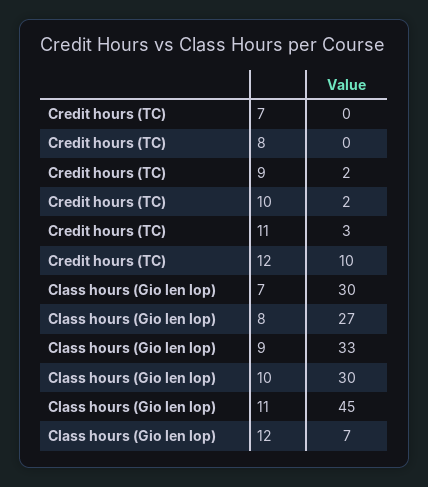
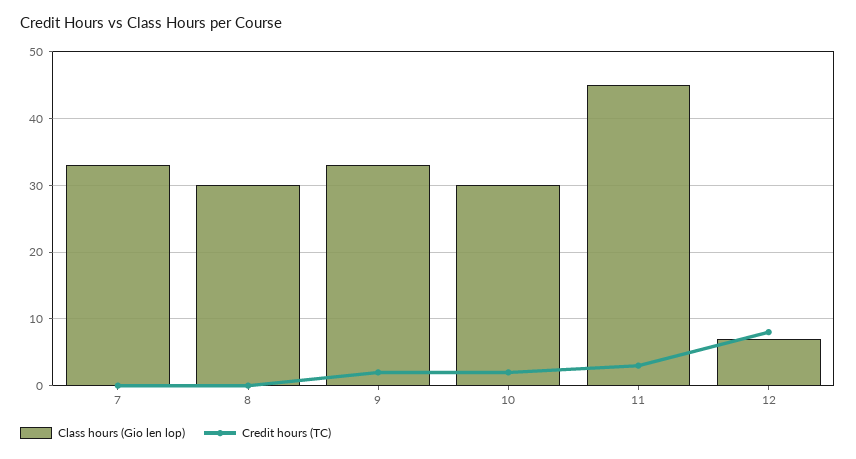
Credit hours (TC), 12: 10 -> 8
Class hours (Gio len lop), 7: 30 -> 33
Class hours (Gio len lop), 8: 27 -> 30

